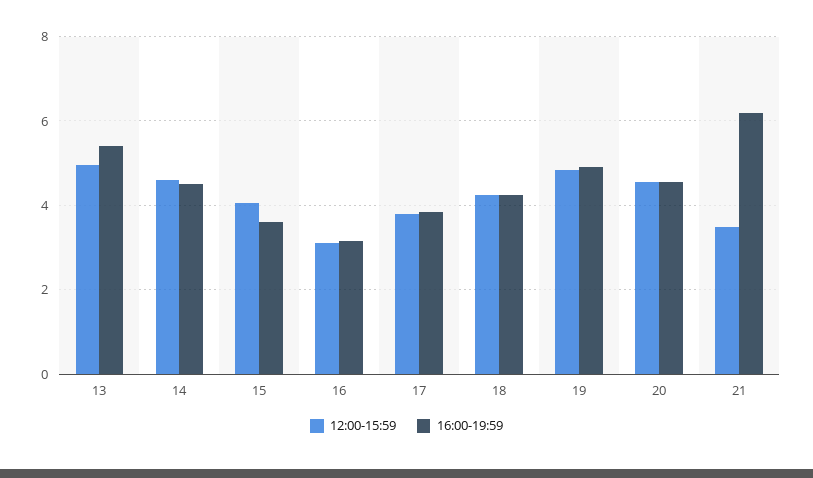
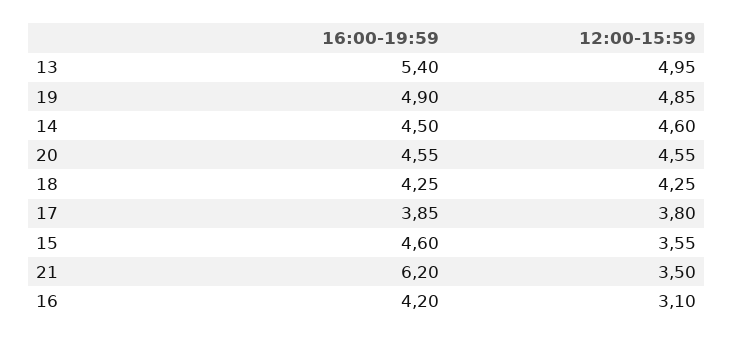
12:00-15:59, 15: 4 -> 3.55
16:00-19:59, 15: 3.6 -> 4.6
16:00-19:59, 16: 3.2 -> 4.2

